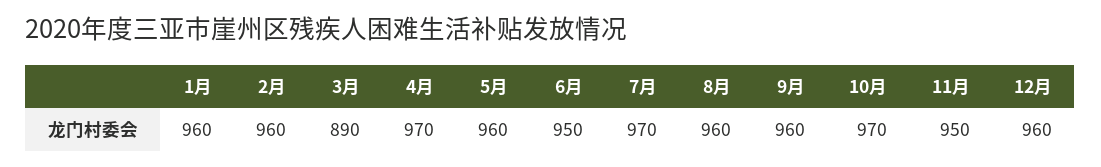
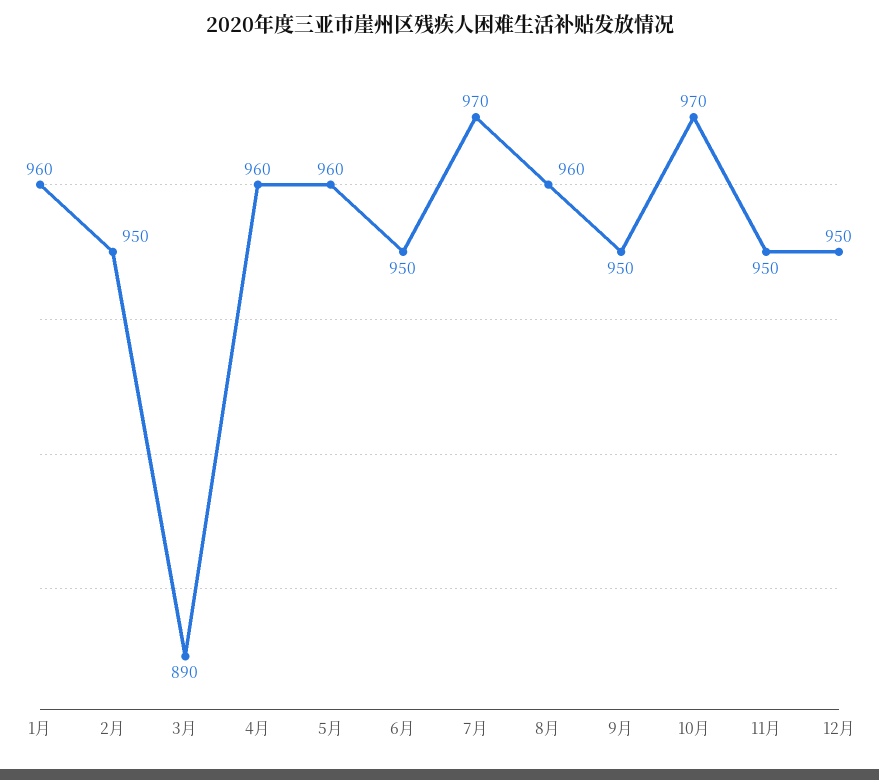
2月: 960 -> 950
4月: 970 -> 960
9月: 960 -> 950
12月: 960 -> 950

